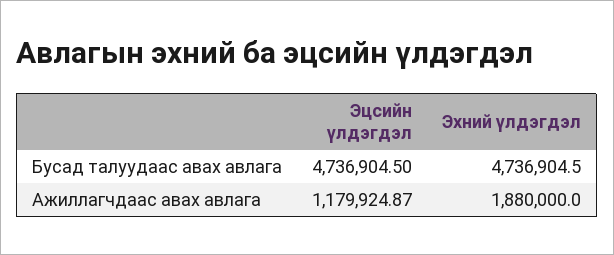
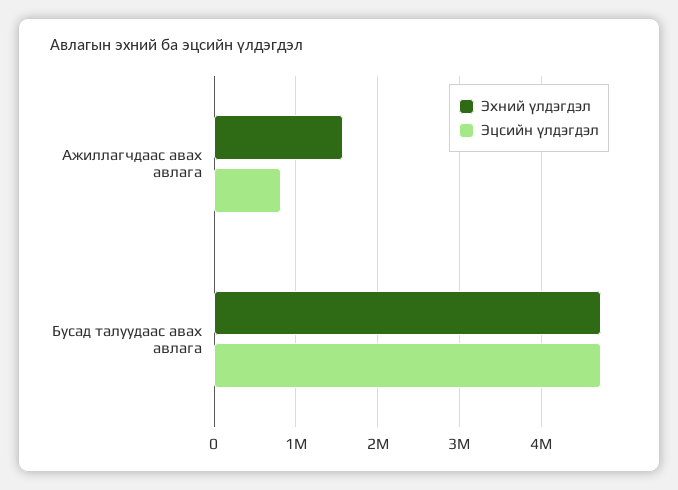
Эцсийн үлдэгдэл, Ажиллагчдаас авах авлага: 1179924.87 -> 800000
Эхний үлдэгдэл, Ажиллагчдаас авах авлага: 1880000 -> 1600000

